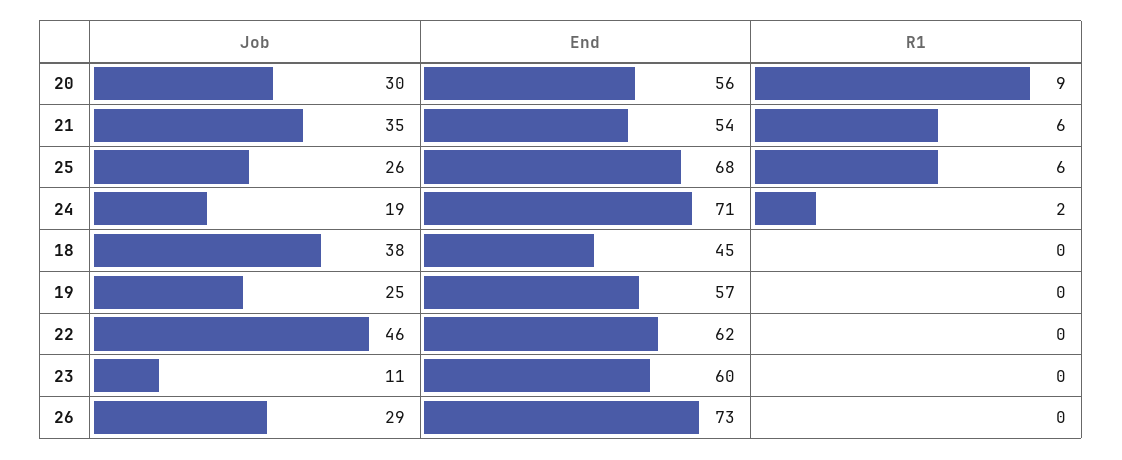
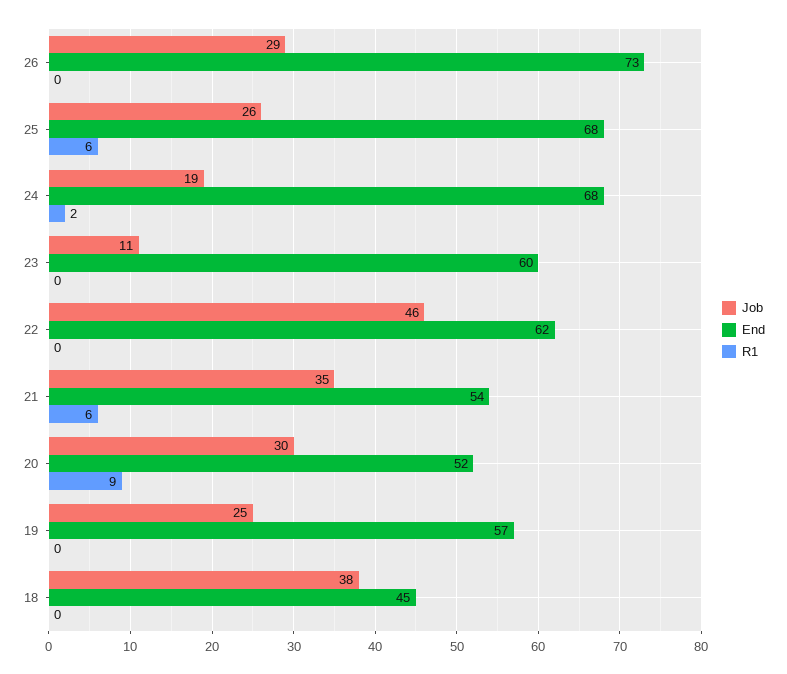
End, 20: 56 -> 52
End, 24: 71 -> 68

